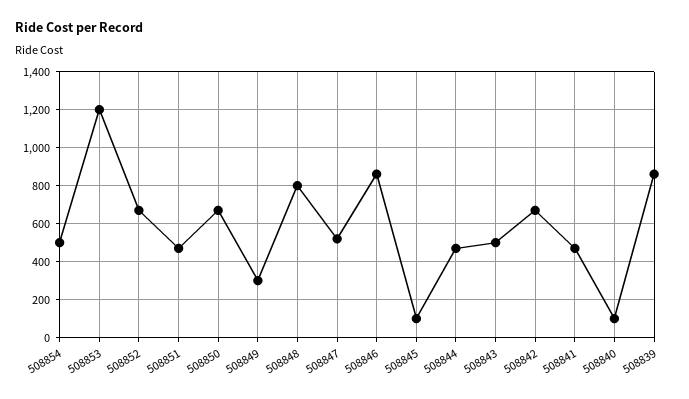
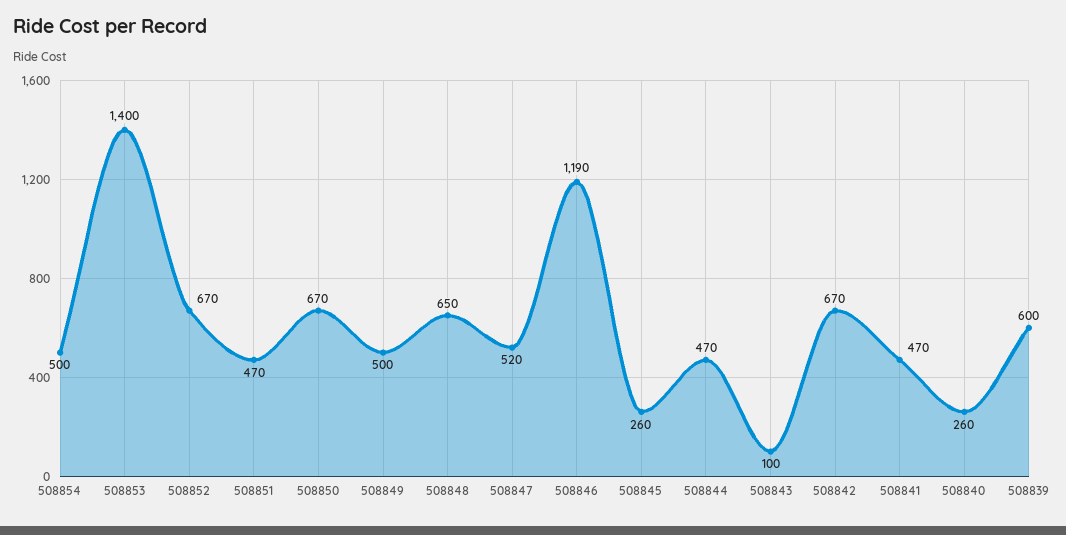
508853: 1200 -> 1400
508849: 300 -> 500
508848: 800 -> 650
508846: 850 -> 1190
508845: 100 -> 260
508843: 500 -> 100
508840: 100 -> 260
508839: 850 -> 600

